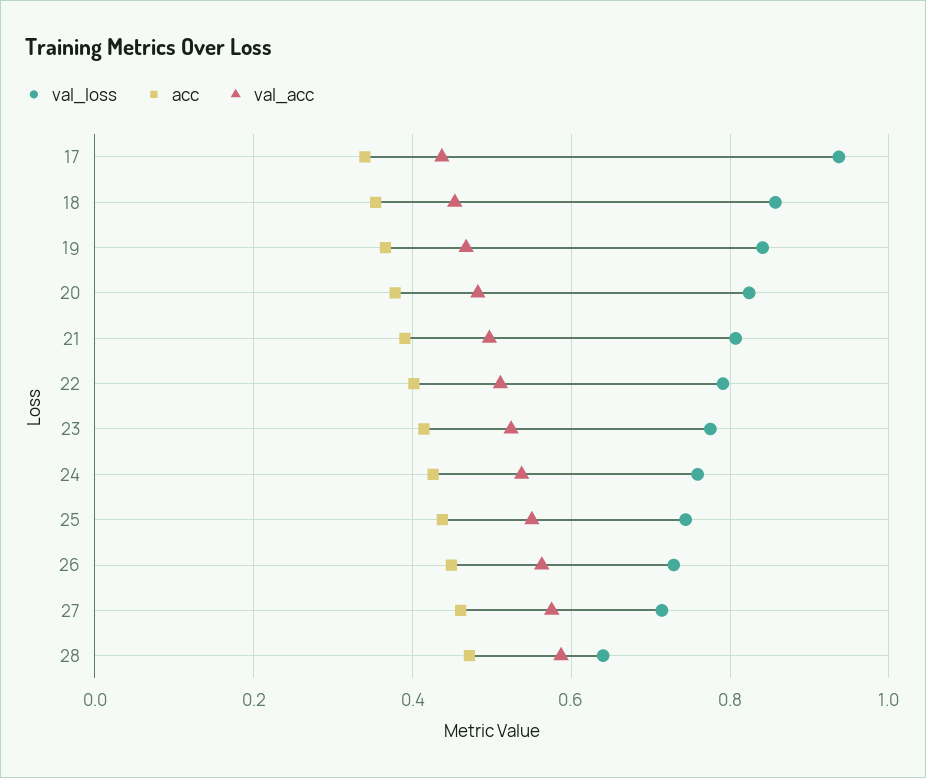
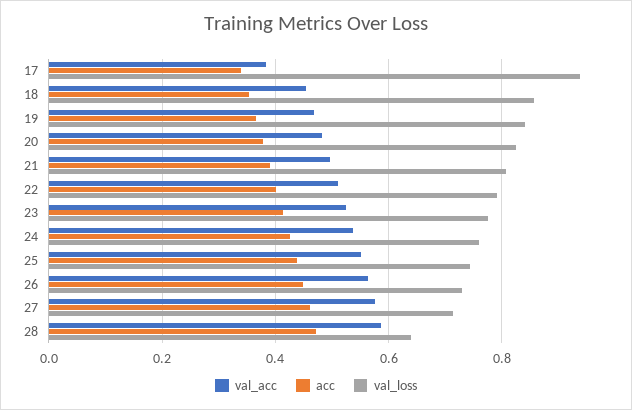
val_acc, 17: 0.44 -> 0.38

